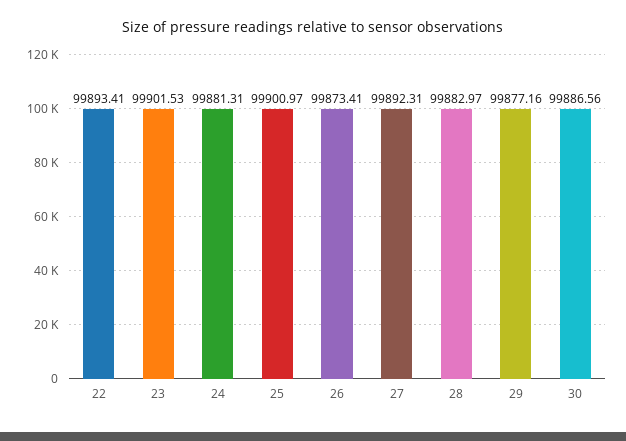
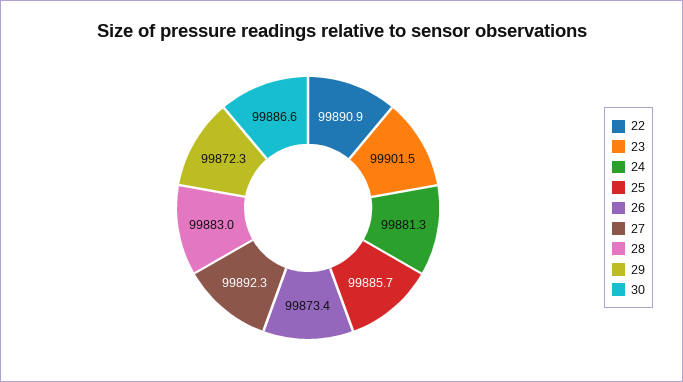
22: 99893.41 -> 99890.9
25: 99900.97 -> 99885.7
29: 99877.16 -> 99872.3

